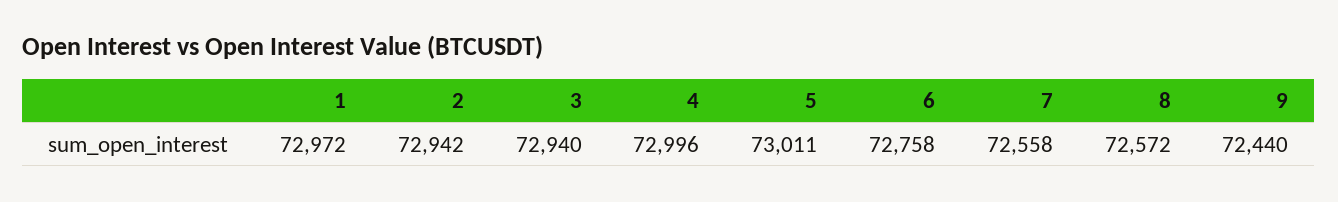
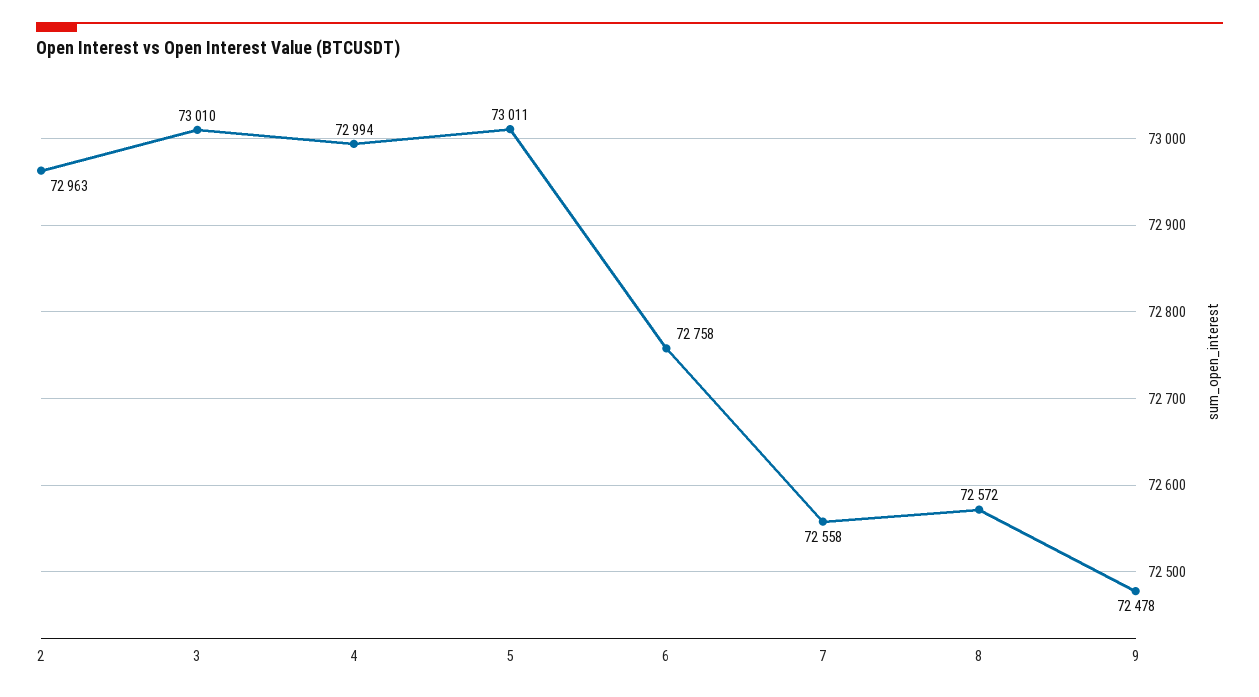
1: 72972 -> none
2: 72942 -> 72963
3: 72940 -> 73010
4: 72996 -> 72994
9: 72440 -> 72478

